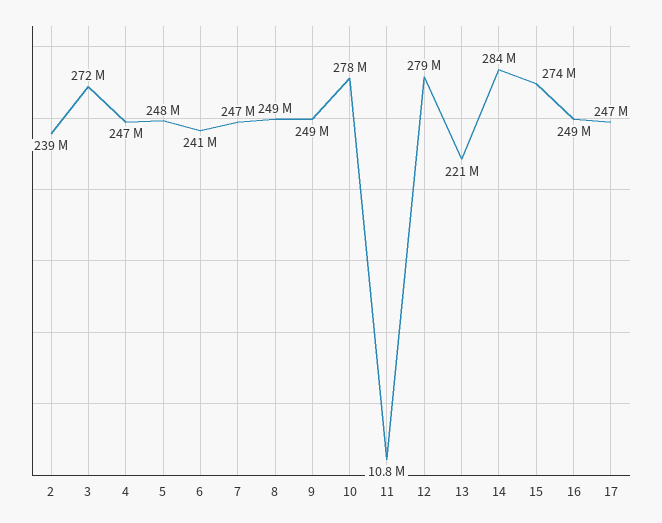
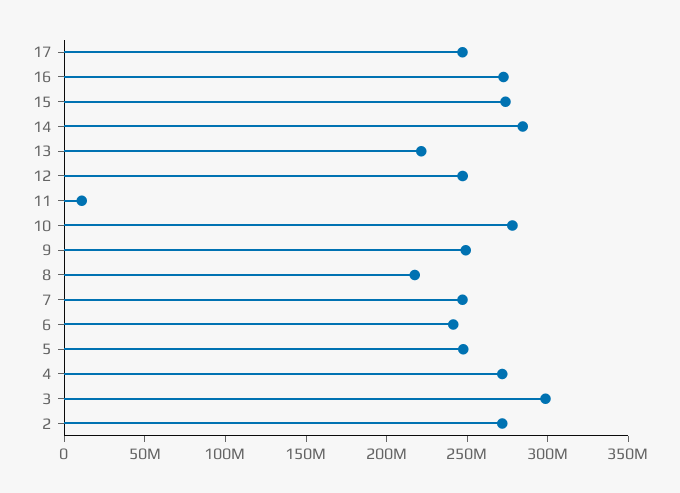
2: 239000000 -> 270000000
3: 272000000 -> 300000000
4: 247000000 -> 270000000
8: 249000000 -> 220000000
12: 279000000 -> 250000000
16: 249000000 -> 270000000

